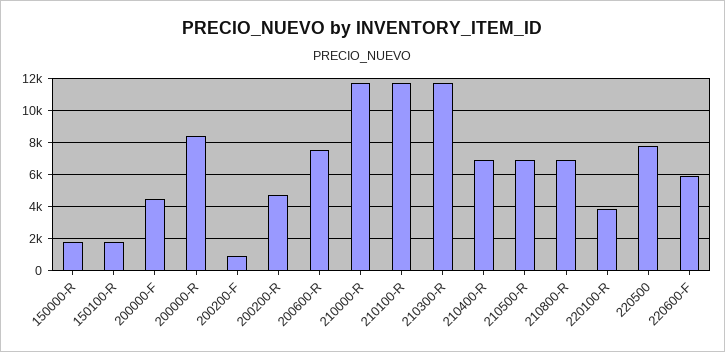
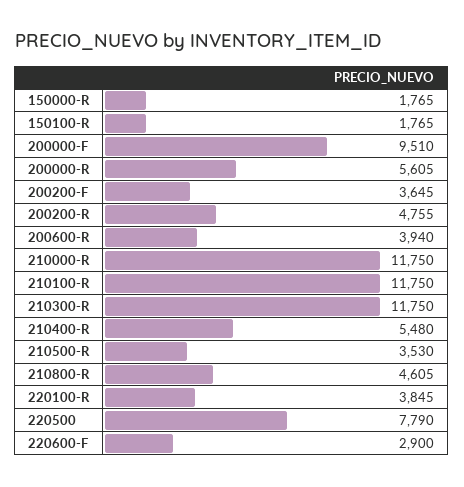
200000-F: 4500 -> 9510
200000-R: 8500 -> 5605
200200-F: 1000 -> 3645
200600-R: 7500 -> 3940
210400-R: 7000 -> 5480
210500-R: 7000 -> 3530
210800-R: 7000 -> 4605
220600-F: 6000 -> 2900

